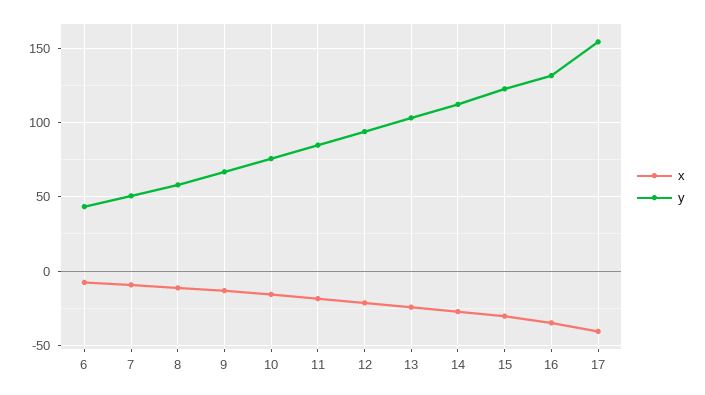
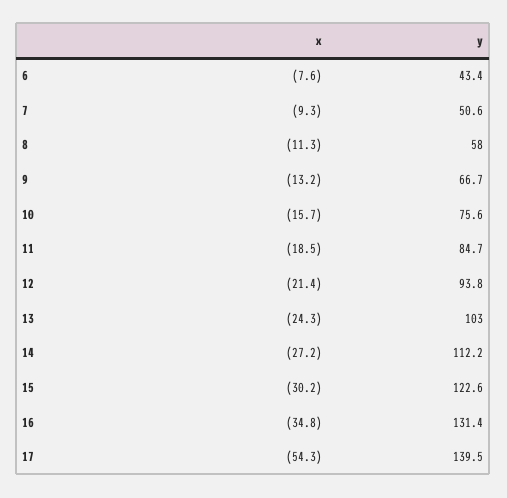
x, 17: -40 -> -54.3
y, 17: 155 -> 139.5

